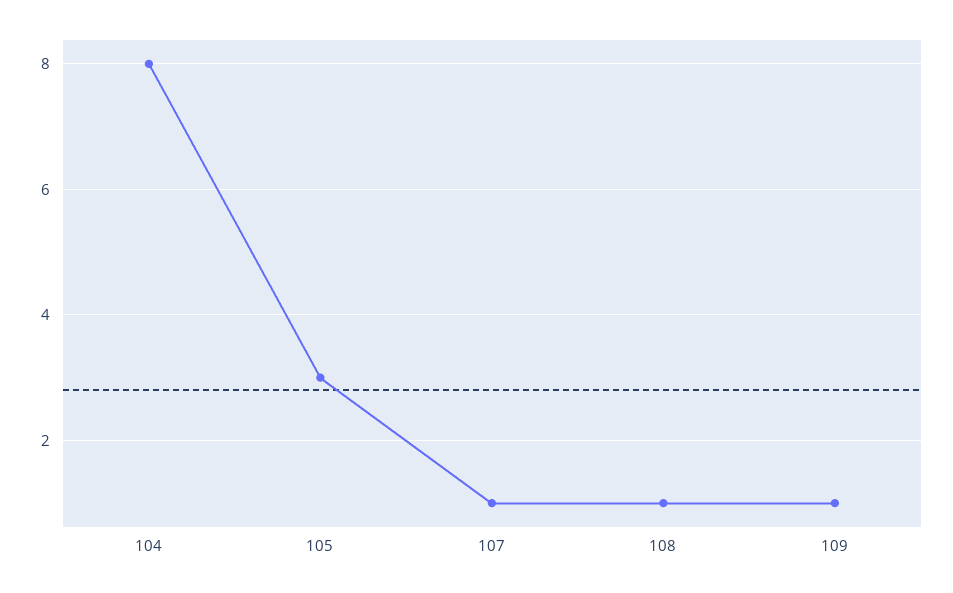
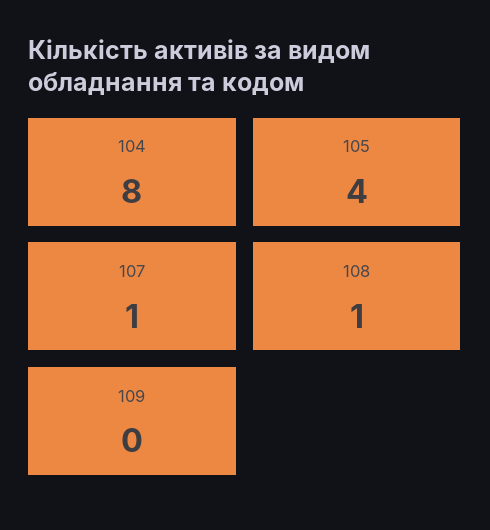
105: 3 -> 4
109: 1 -> 0

